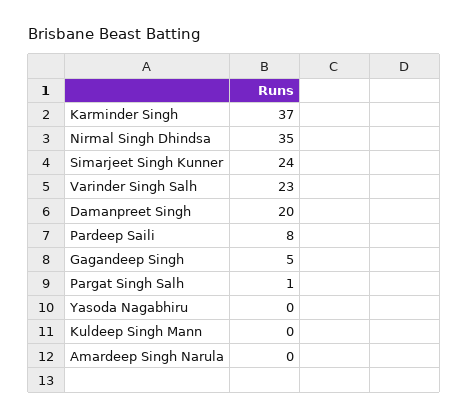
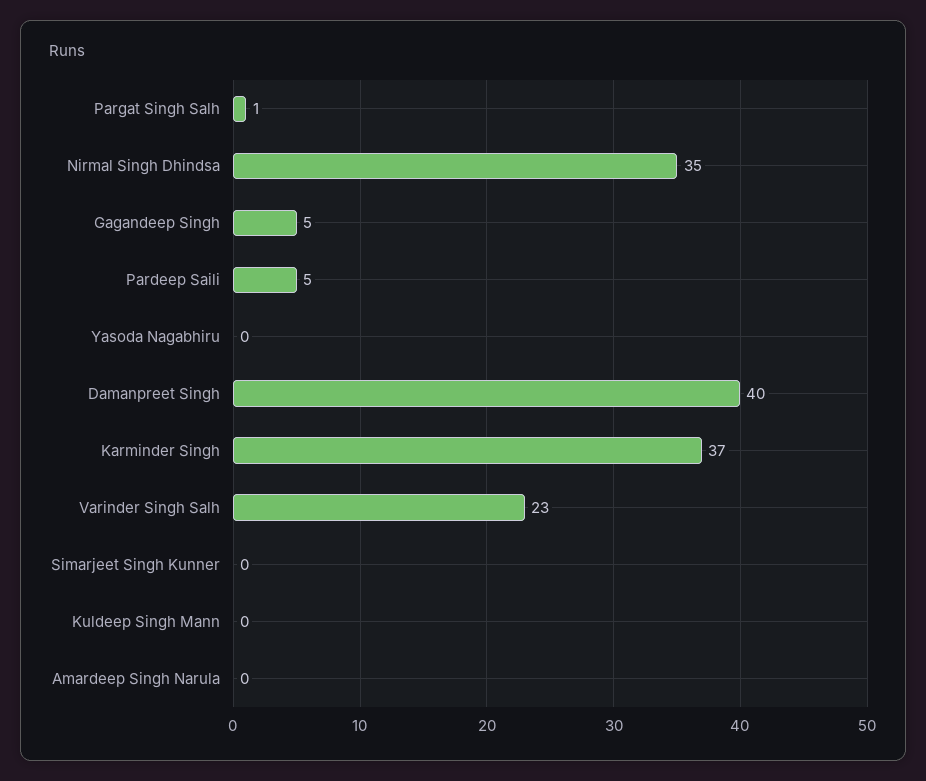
Simarjeet Singh Kunner: 24 -> 0
Damanpreet Singh: 20 -> 40
Pardeep Saili: 8 -> 5

